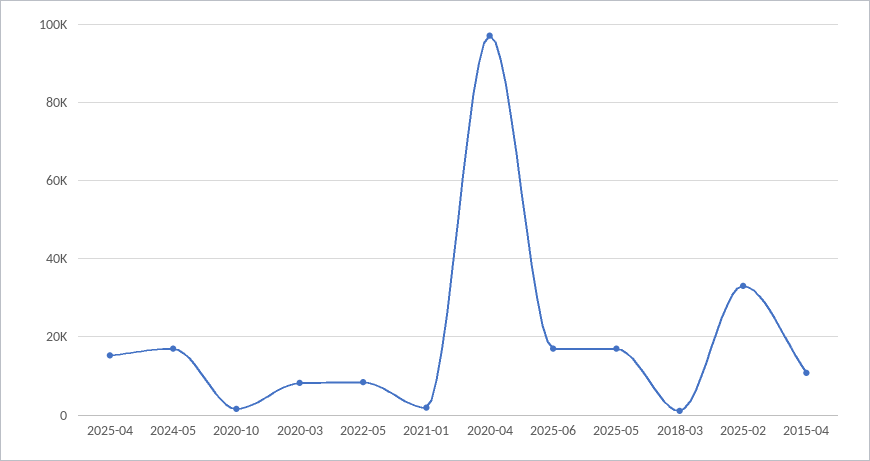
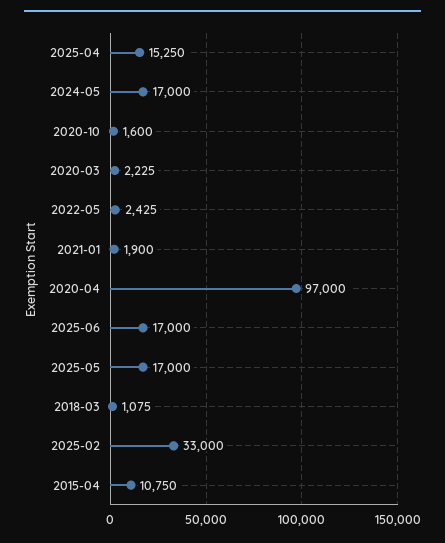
2020-03: 8000 -> 2225
2022-05: 8000 -> 2425

